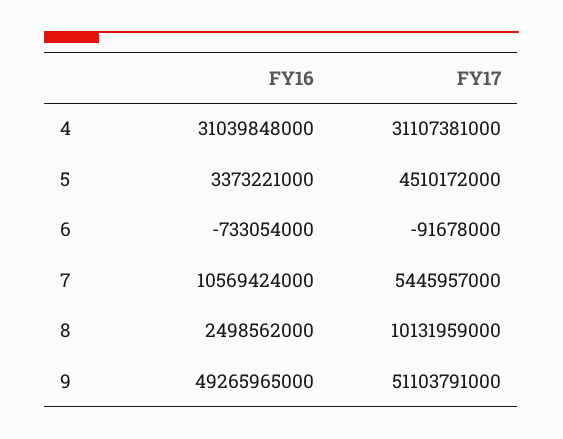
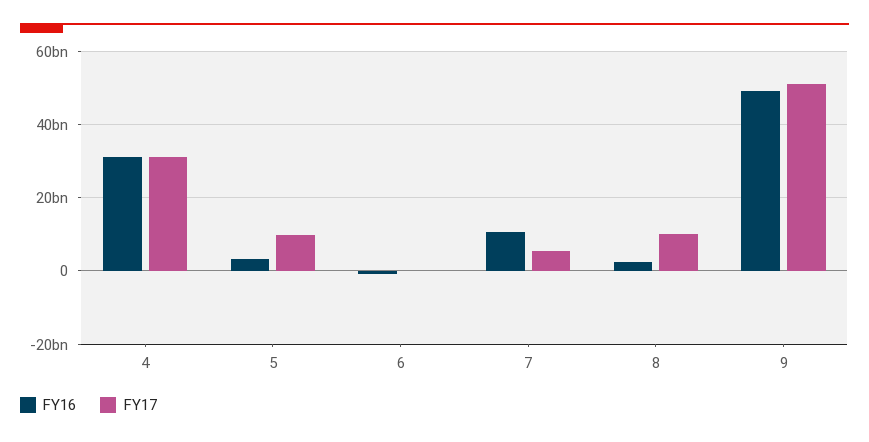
FY17, 5: 4510172000 -> 10000000000

